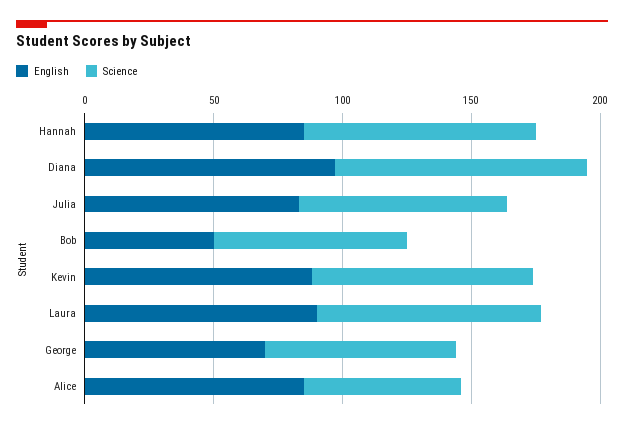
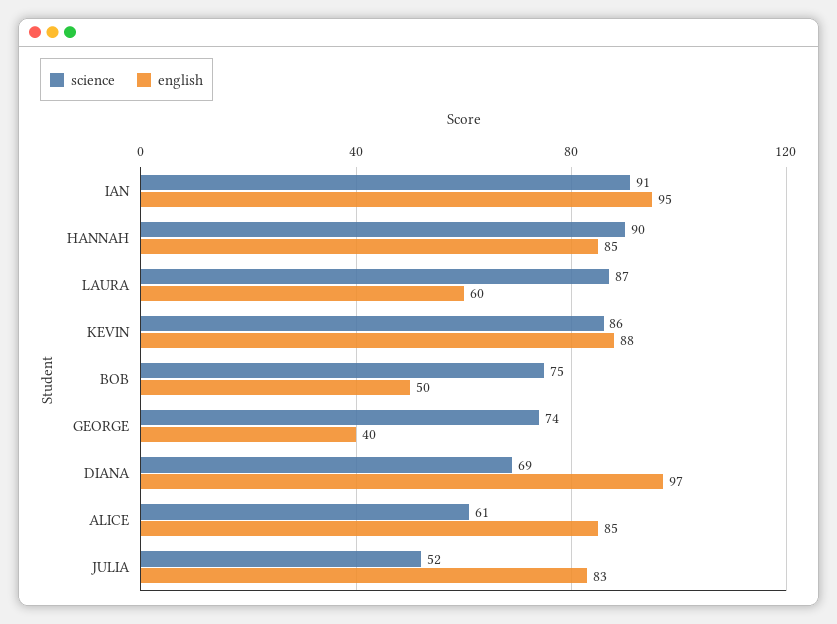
Science, Diana: 100 -> 69
Science, Julia: 80 -> 52
English, Laura: 90 -> 60
English, George: 70 -> 40
Science, IAN: none -> 91
English, IAN: none -> 95

